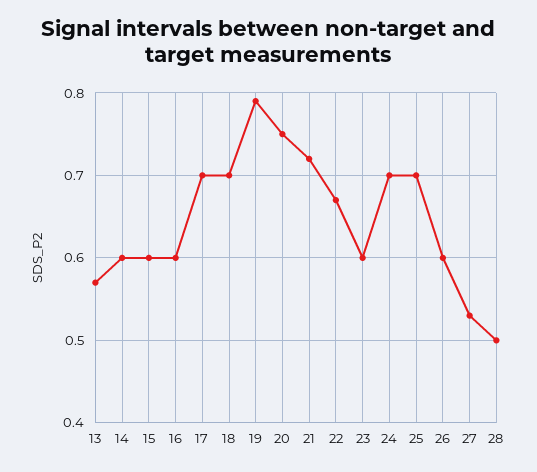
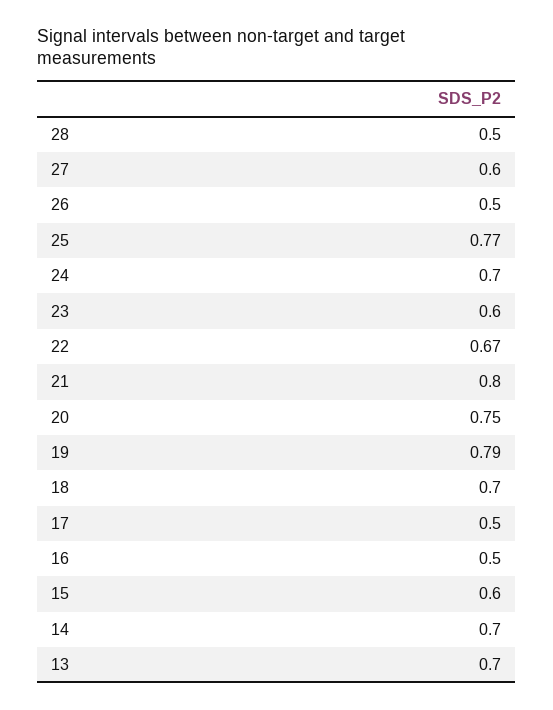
13: 0.57 -> 0.7
14: 0.6 -> 0.7
16: 0.6 -> 0.5
17: 0.7 -> 0.5
21: 0.72 -> 0.8
25: 0.7 -> 0.77
26: 0.6 -> 0.5
27: 0.53 -> 0.6

